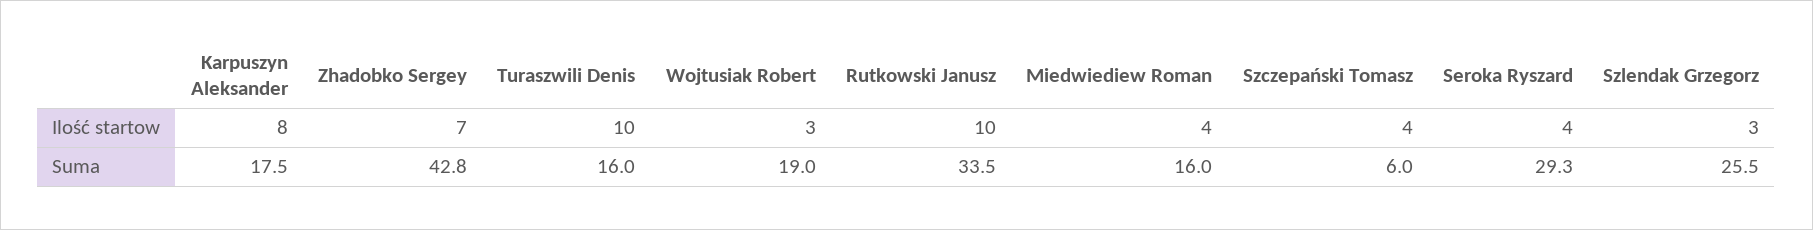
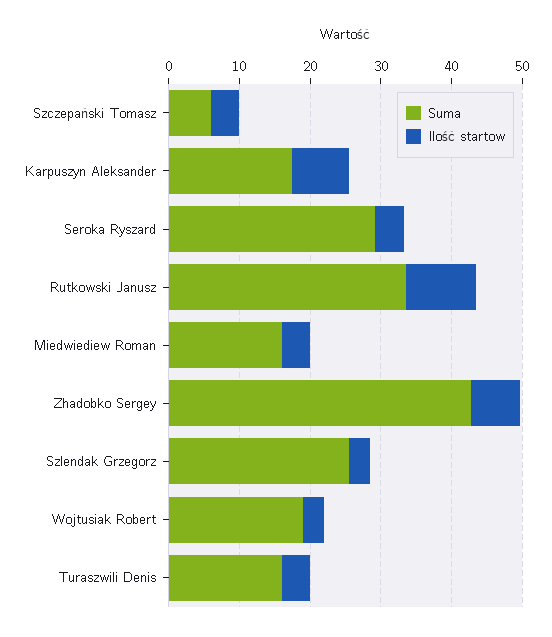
Ilość startow, Turaszwili Denis: 10 -> 4

